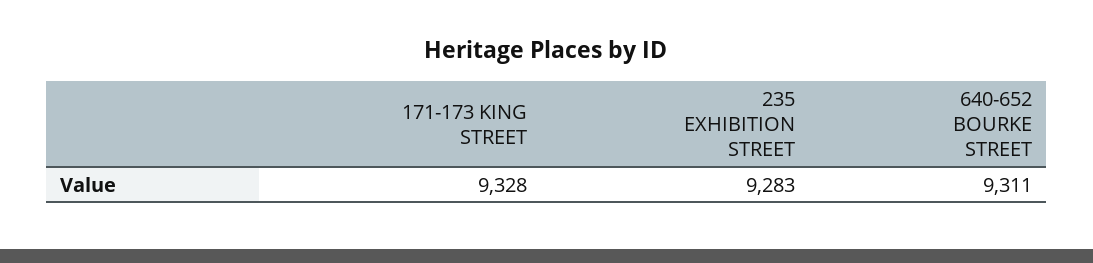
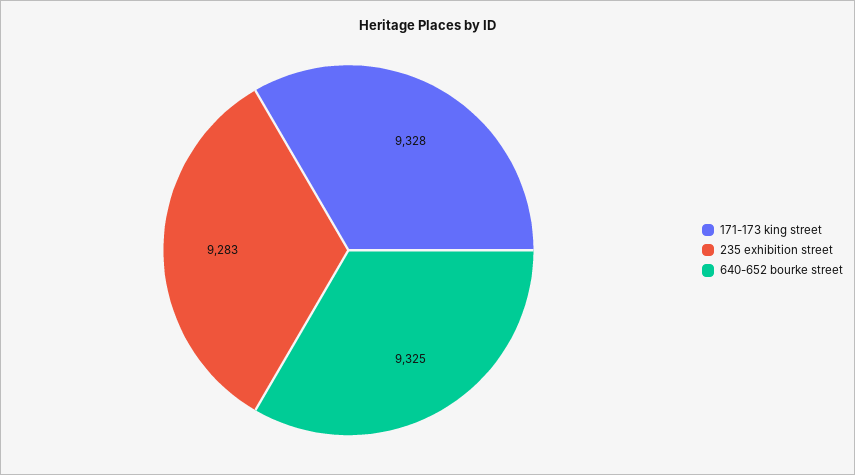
640-652 BOURKE STREET: 9311 -> 9325

